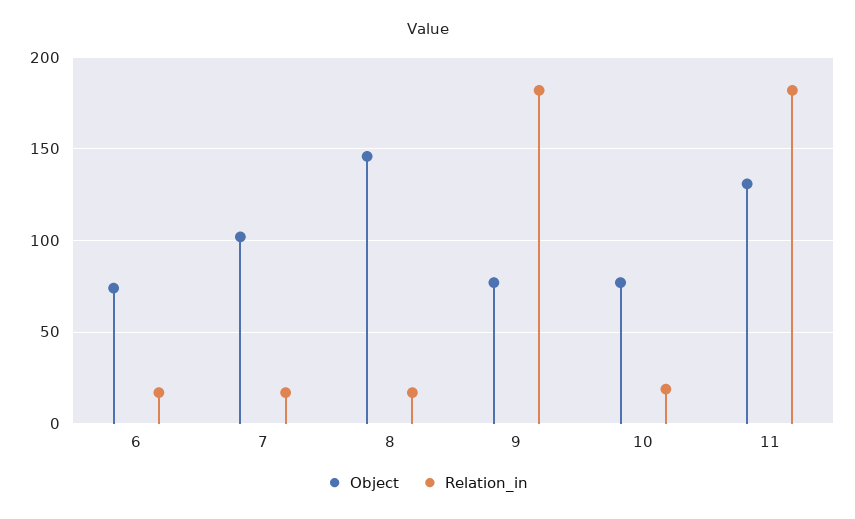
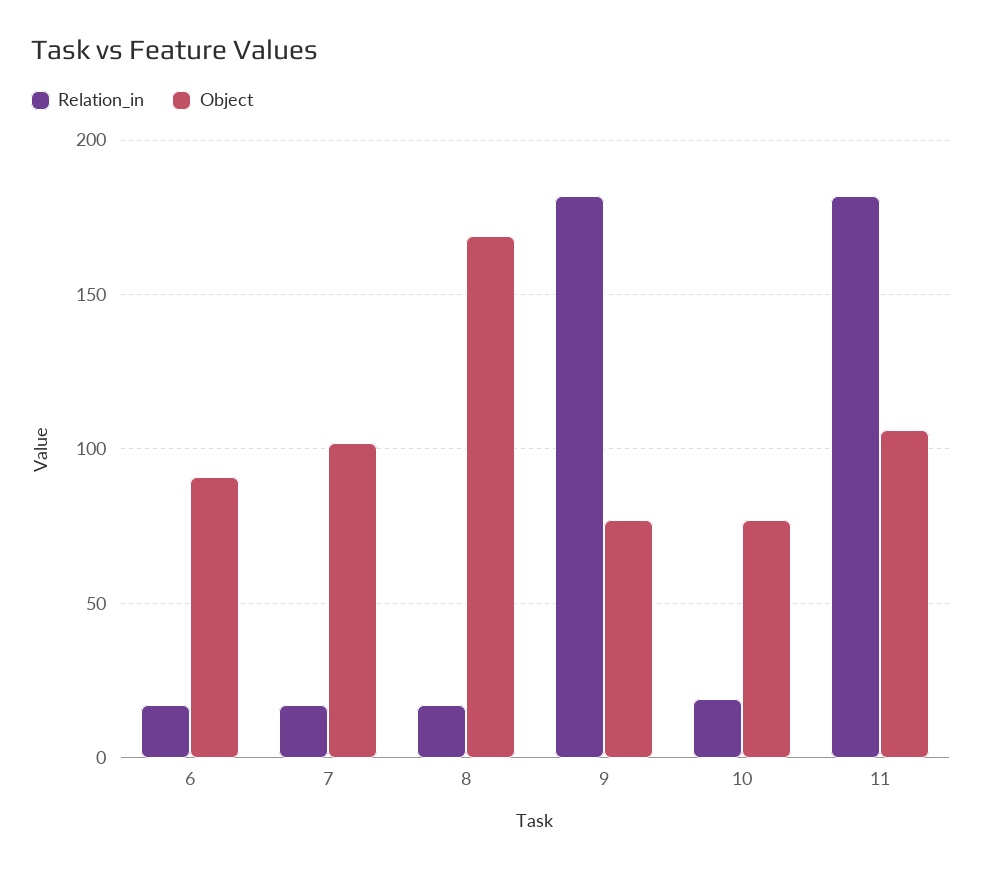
Object, 6: 75 -> 90
Object, 8: 145 -> 170
Object, 11: 130 -> 105

